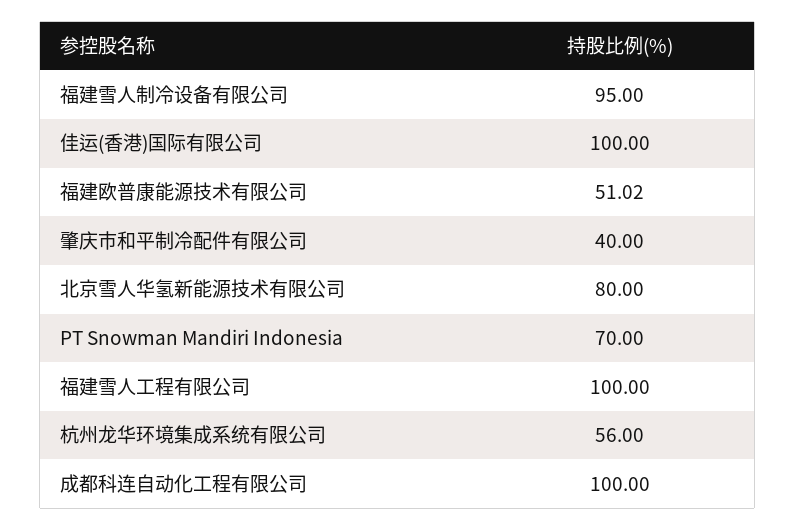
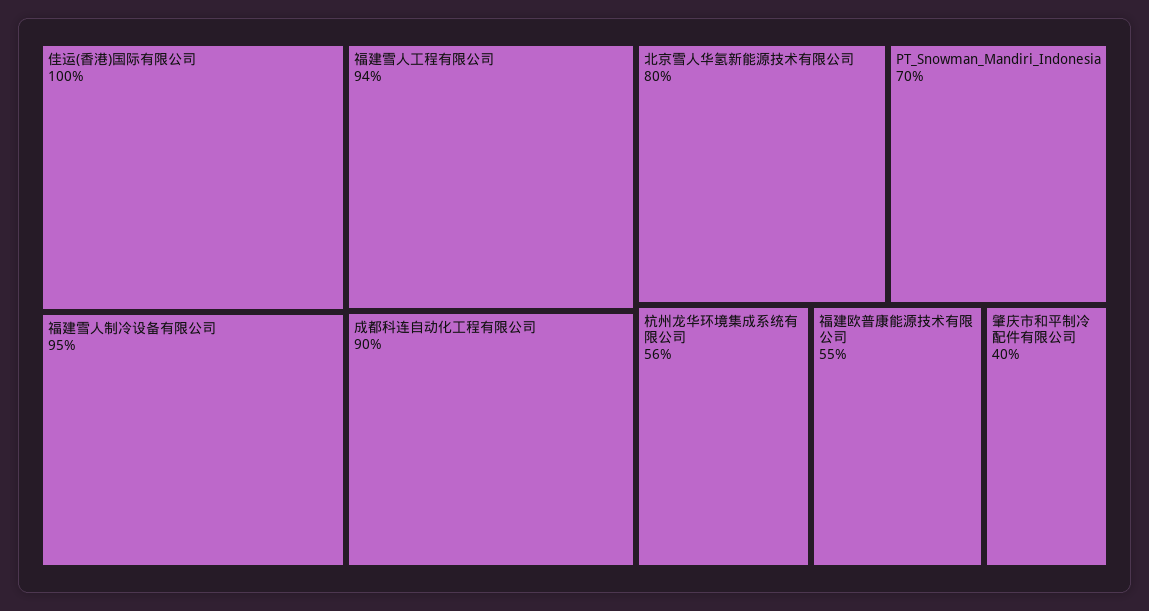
福建欧普康能源技术有限公司: 51.02 -> 55
福建雪人工程有限公司: 100 -> 94
成都科连自动化工程有限公司: 100 -> 90

